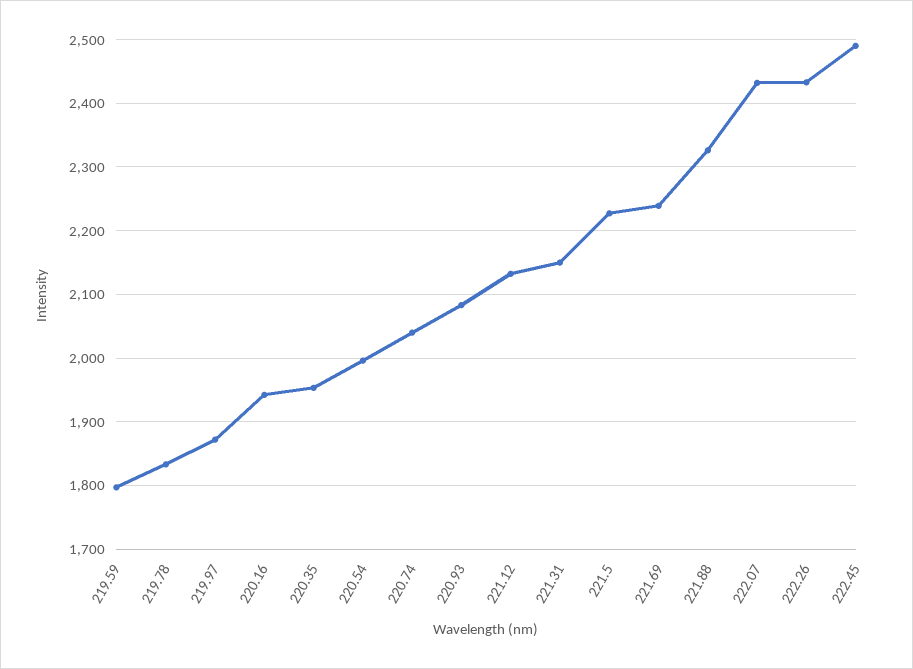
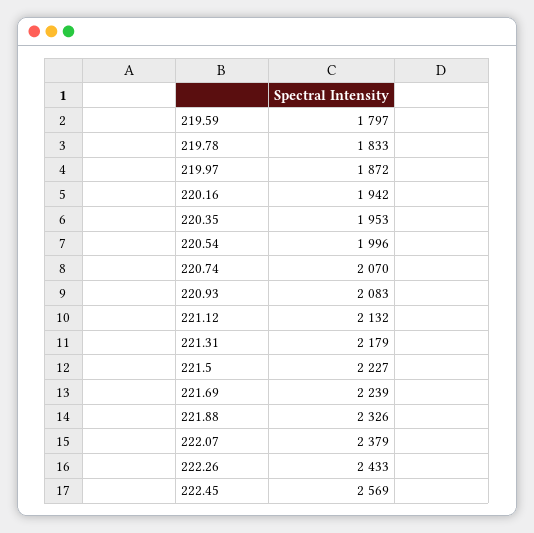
220.74: 2040 -> 2070
221.31: 2150 -> 2179
222.07: 2430 -> 2379
222.45: 2490 -> 2569

